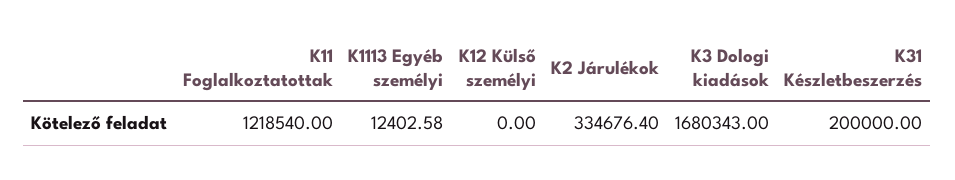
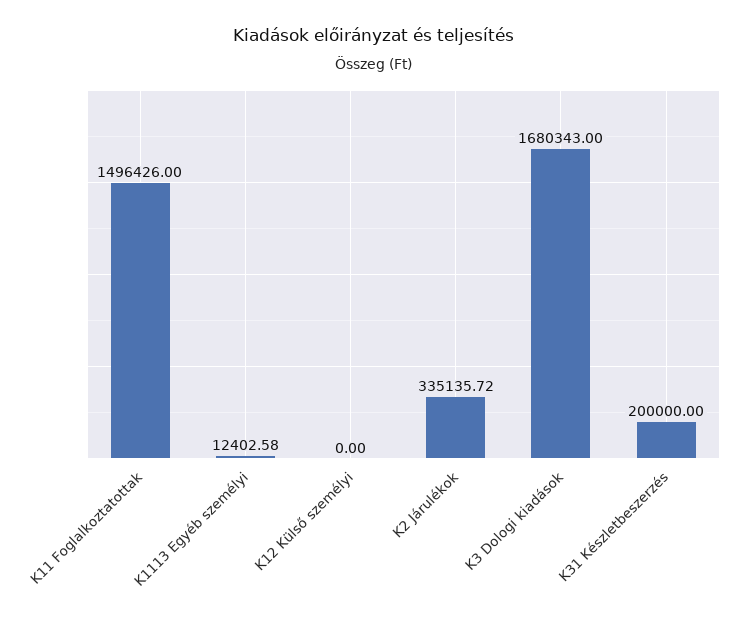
K11 Foglalkoztatottak: 1218540 -> 1496426
K2 Járulékok: 334676.4 -> 335135.72

